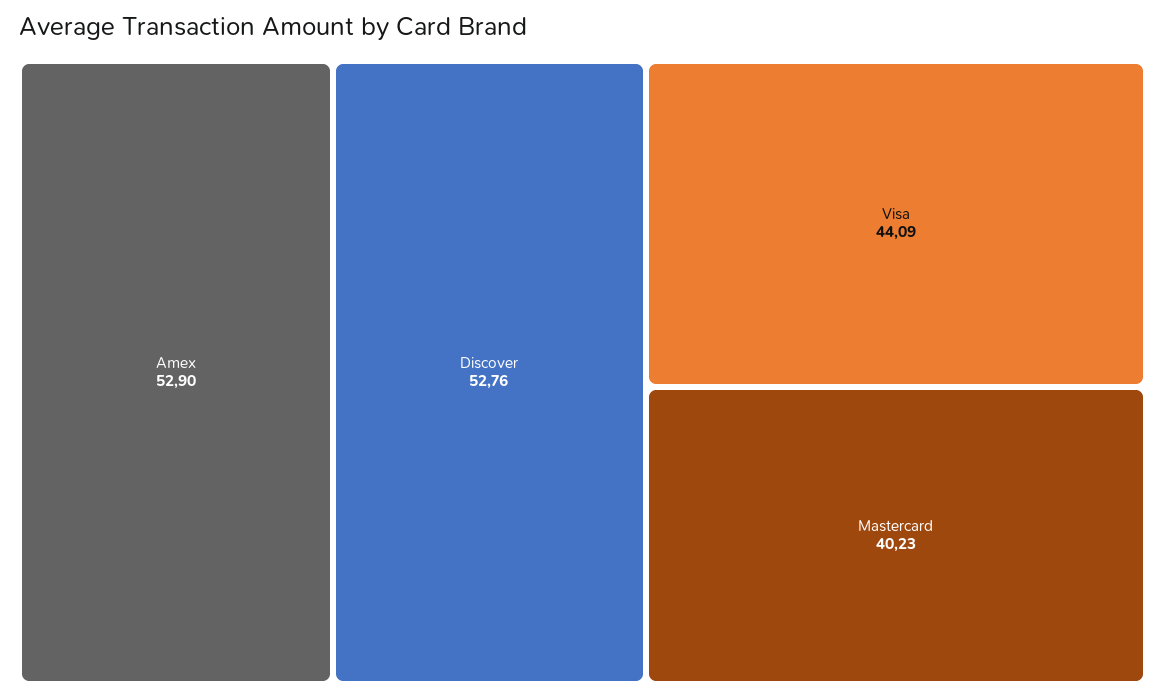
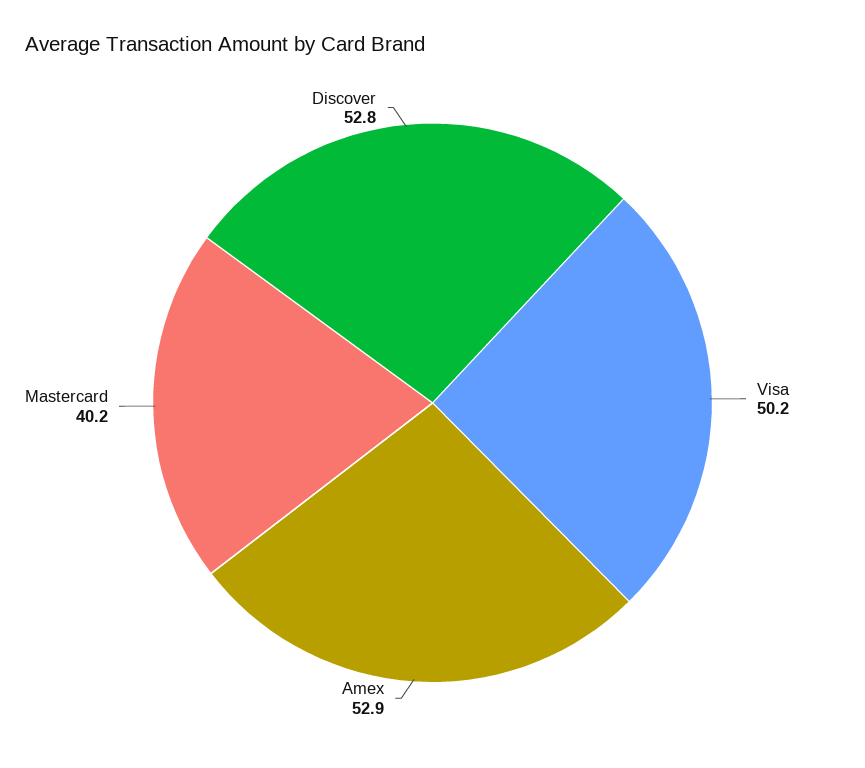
Visa: 44.09 -> 50.2

